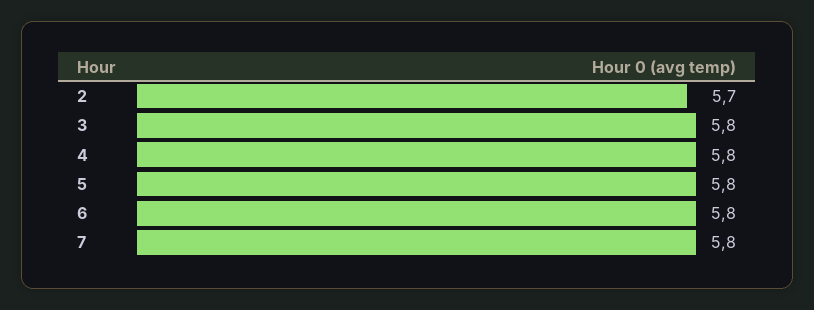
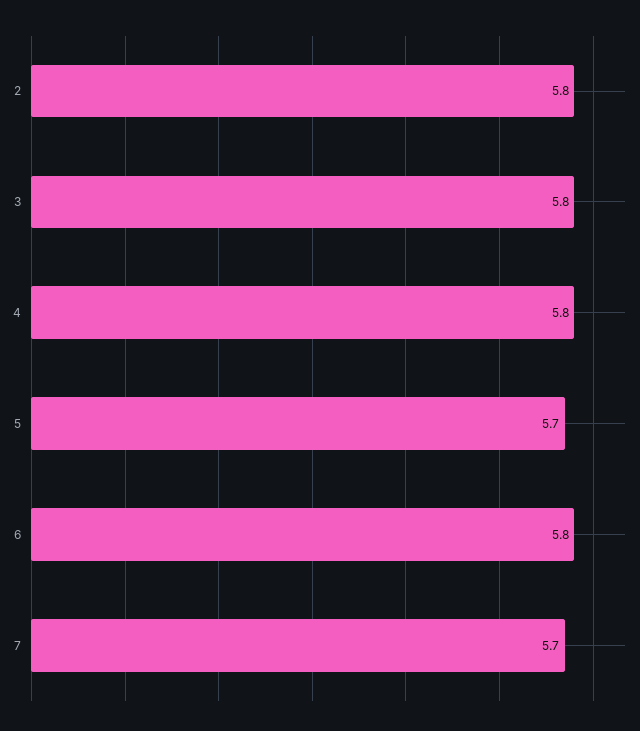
2: 5.7 -> 5.8
5: 5.8 -> 5.7
7: 5.8 -> 5.7

